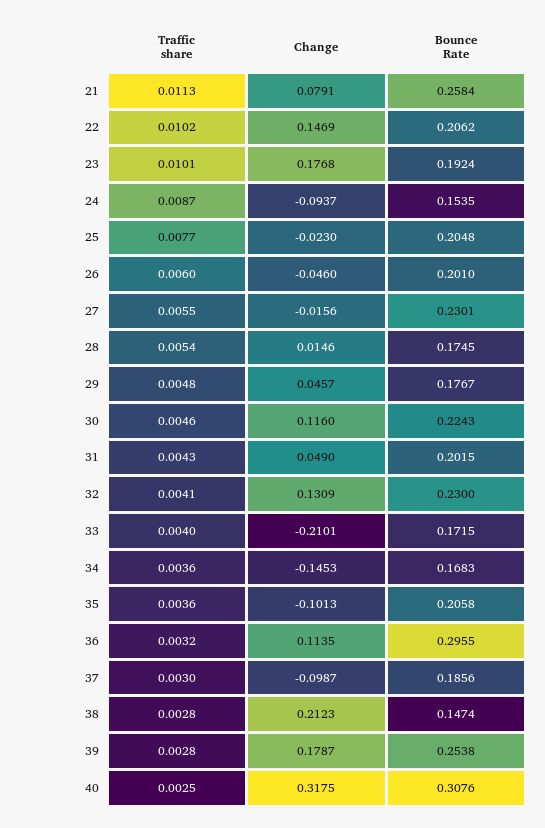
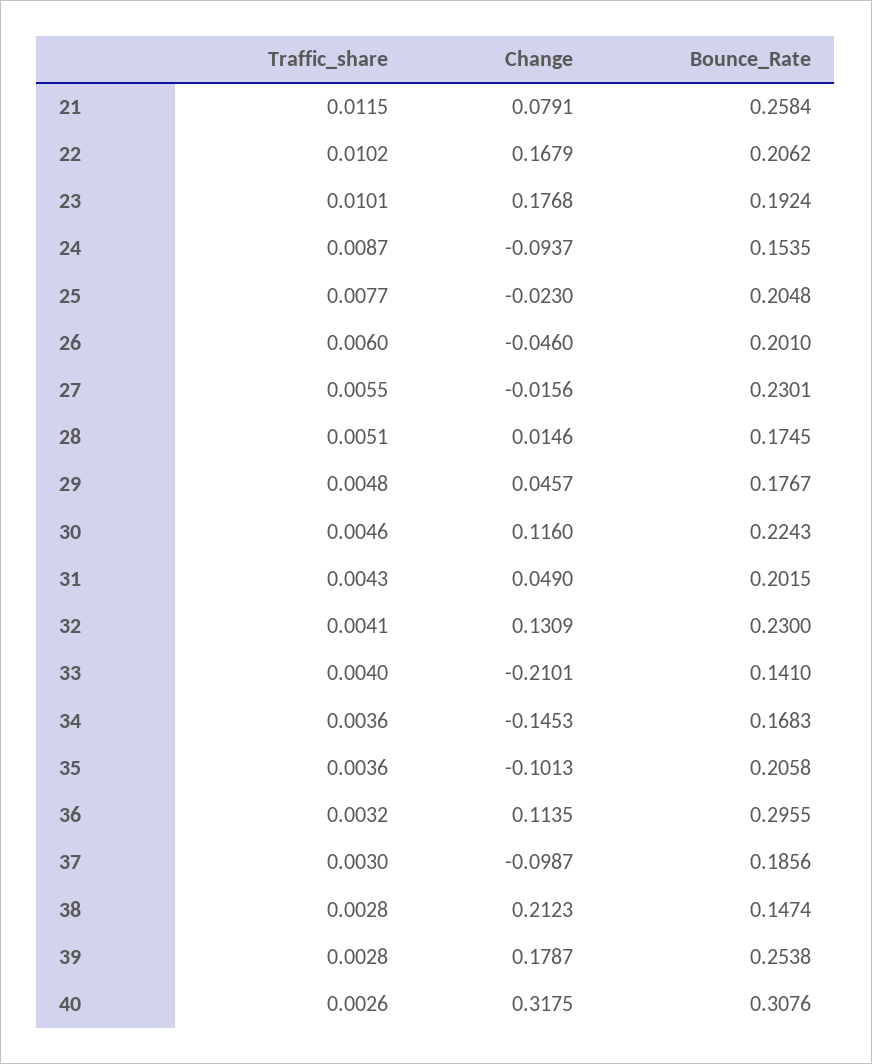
Traffic share, 21: 0.0113 -> 0.0115
Change, 22: 0.1469 -> 0.1679
Traffic share, 28: 0.0054 -> 0.0051
Bounce Rate, 33: 0.1715 -> 0.141
Traffic share, 40: 0.0025 -> 0.0026

